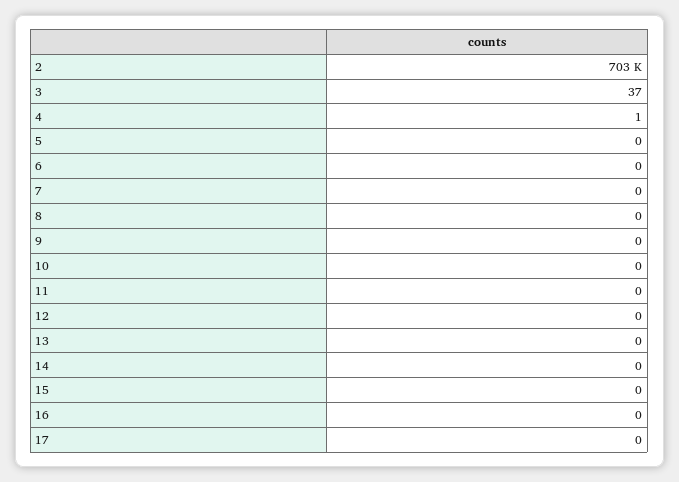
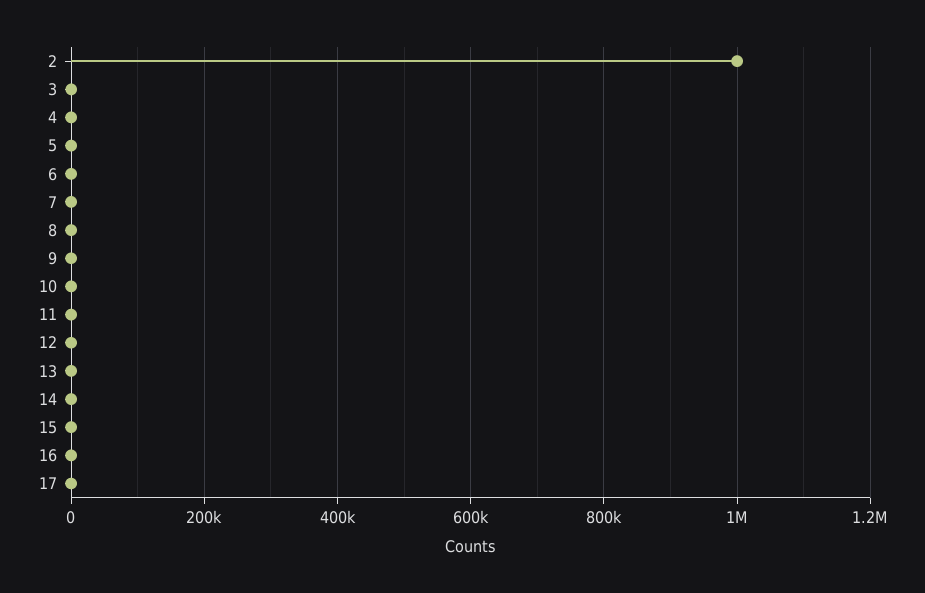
2: 703000 -> 1000000

